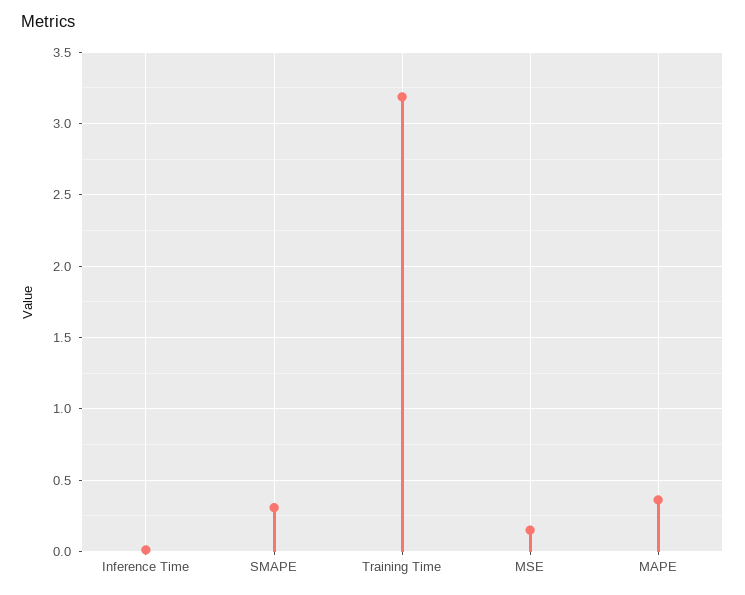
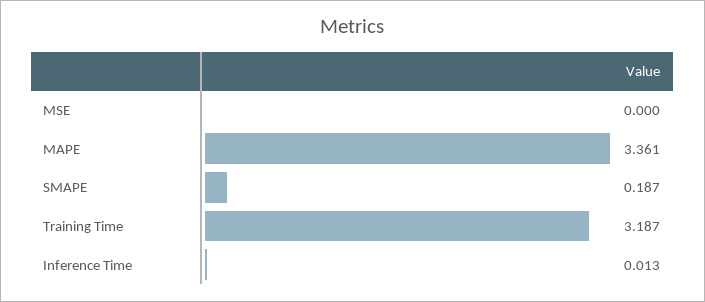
SMAPE: 0.3 -> 0.187
MSE: 0.15 -> 0
MAPE: 0.35 -> 3.361

